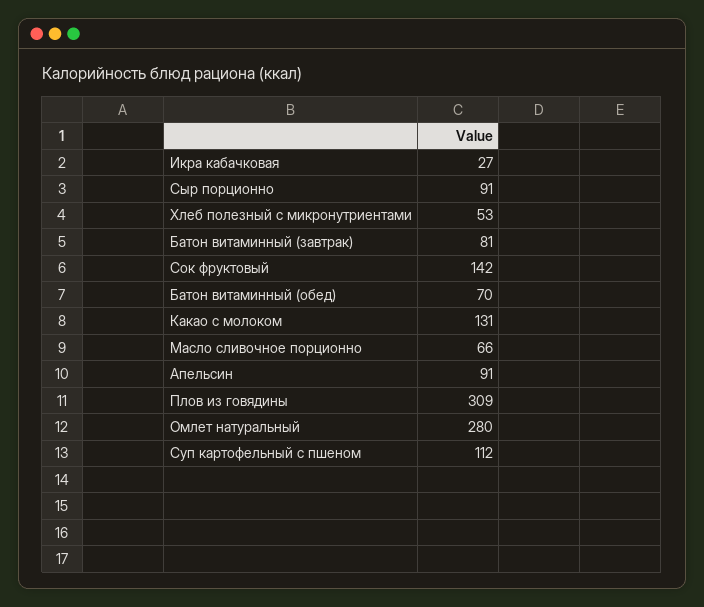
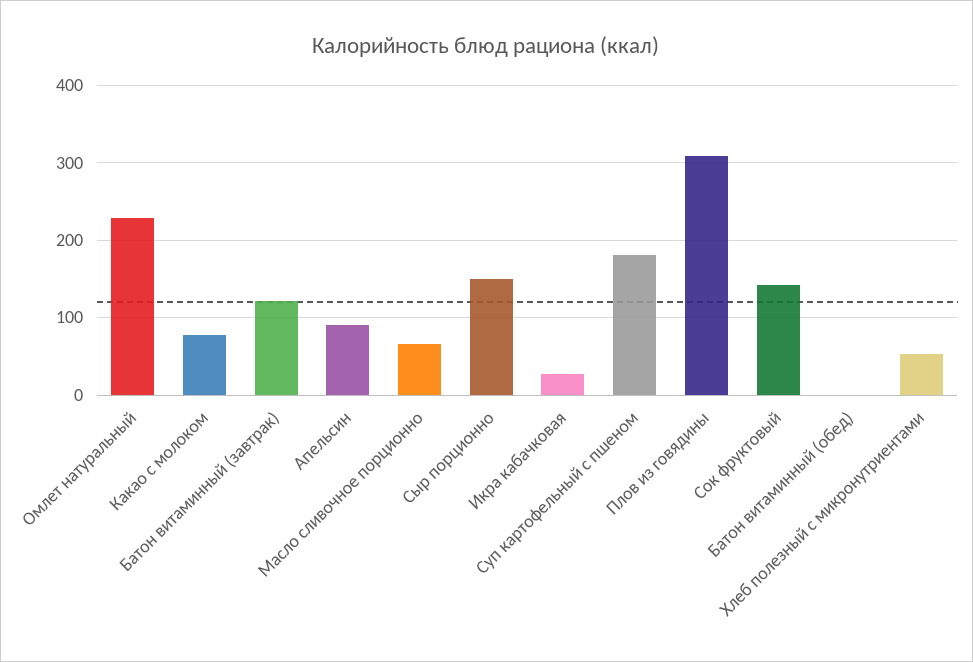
Сыр порционно: 91 -> 150
Батон витаминный (завтрак): 81 -> 120
Батон витаминный (обед): 70 -> 0
Какао с молоком: 131 -> 80
Омлет натуральный: 280 -> 230
Суп картофельный с пшеном: 112 -> 180

